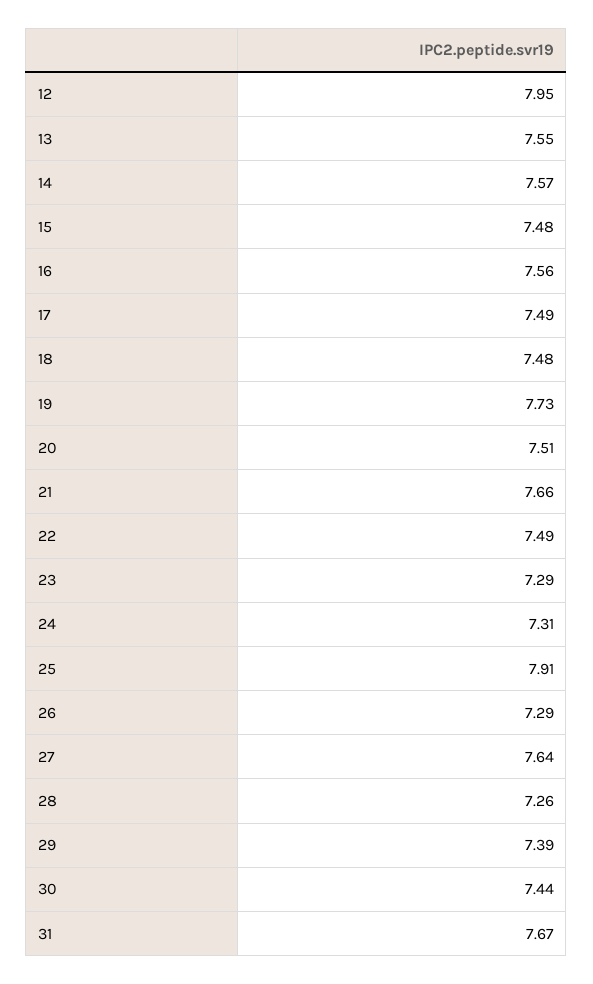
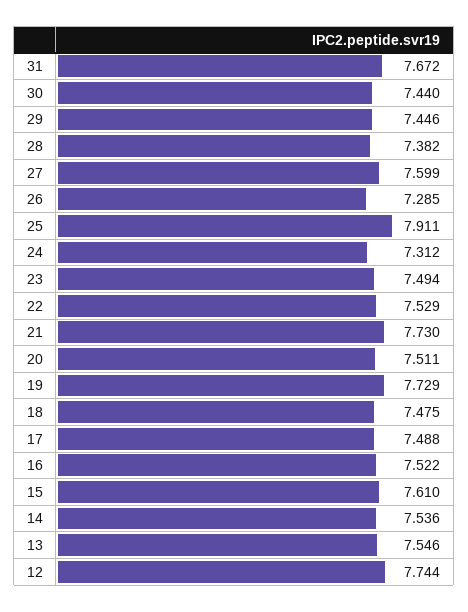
12: 7.95 -> 7.744
14: 7.57 -> 7.536
15: 7.48 -> 7.61
16: 7.56 -> 7.522
21: 7.66 -> 7.73
22: 7.49 -> 7.529
23: 7.29 -> 7.494
27: 7.64 -> 7.599
28: 7.26 -> 7.382
29: 7.39 -> 7.446

